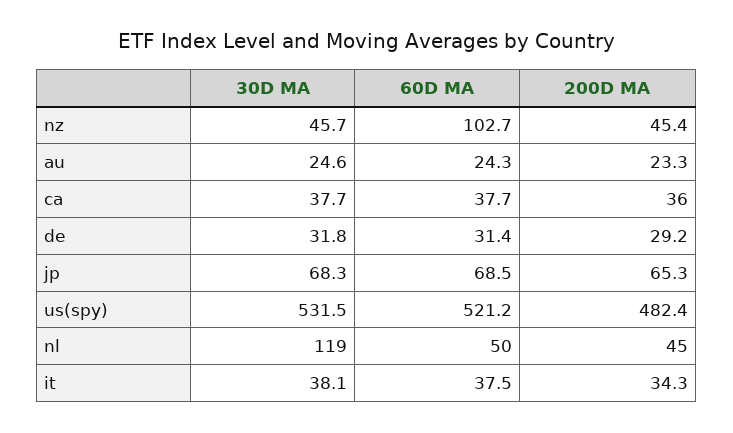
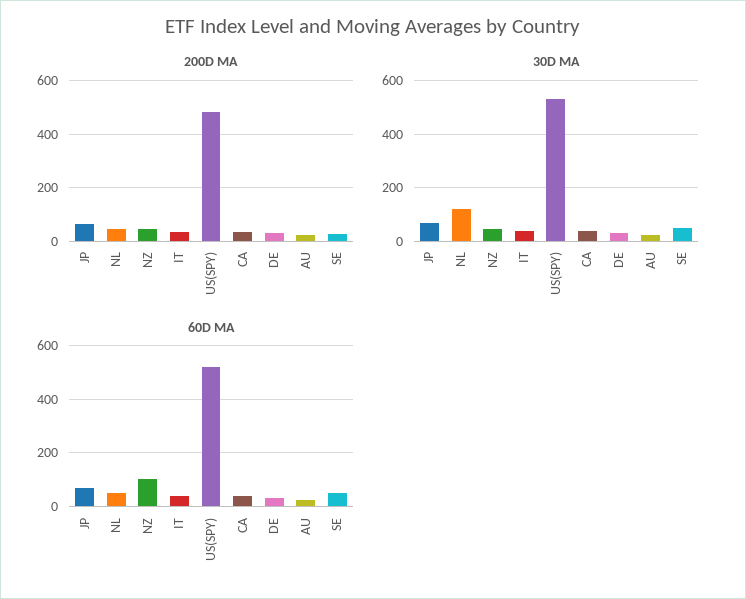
200D MA, SE: none -> 25
30D MA, SE: none -> 50
60D MA, SE: none -> 50

